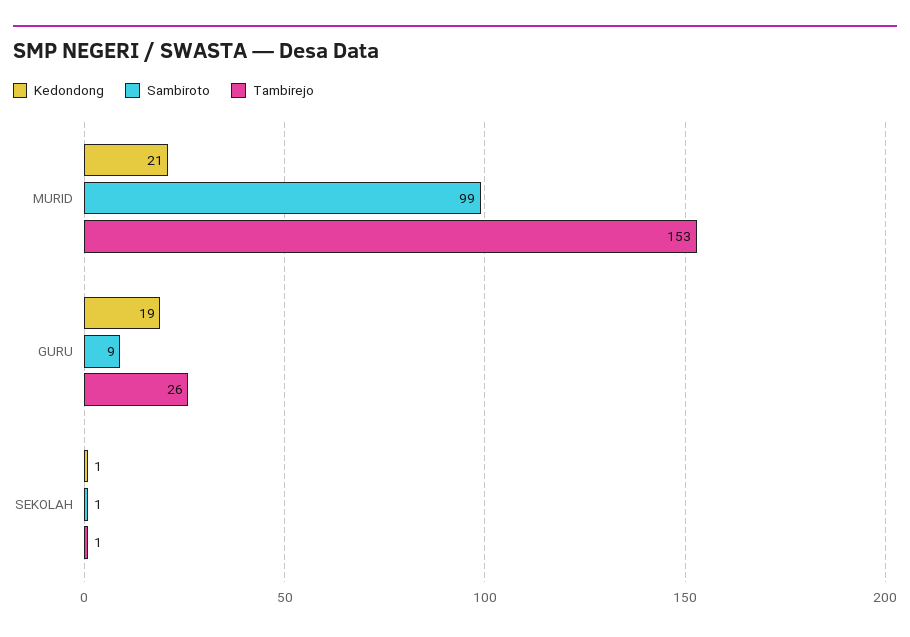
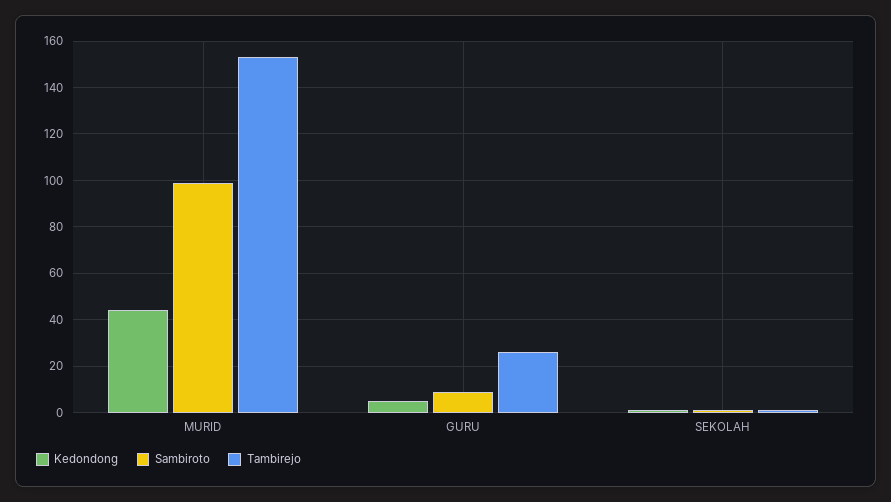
Kedondong, MURID: 21 -> 45
Kedondong, GURU: 19 -> 5

